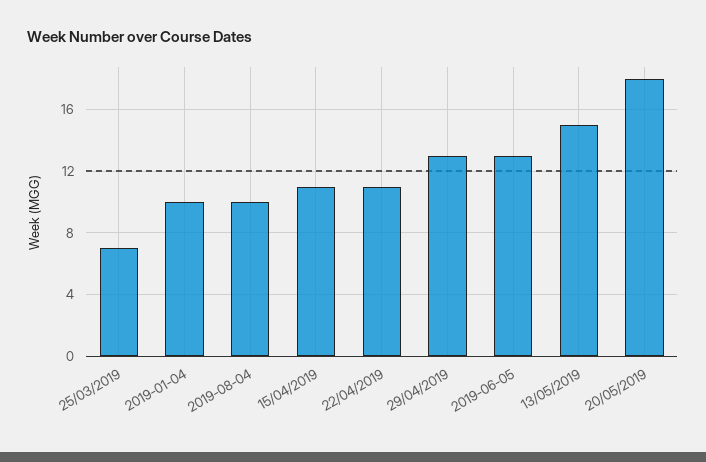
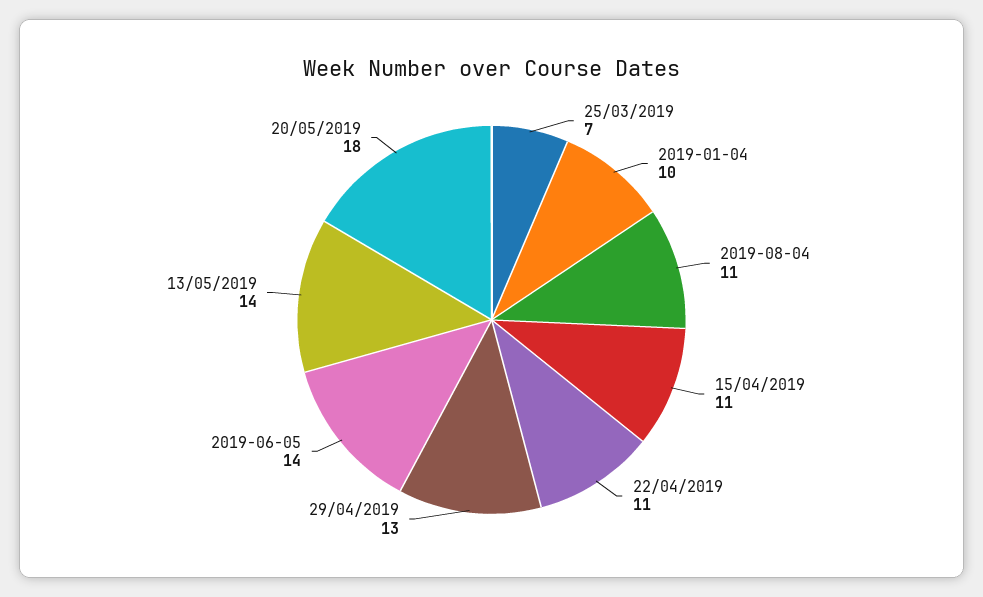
2019-08-04: 10 -> 11
2019-06-05: 13 -> 14
13/05/2019: 15 -> 14

